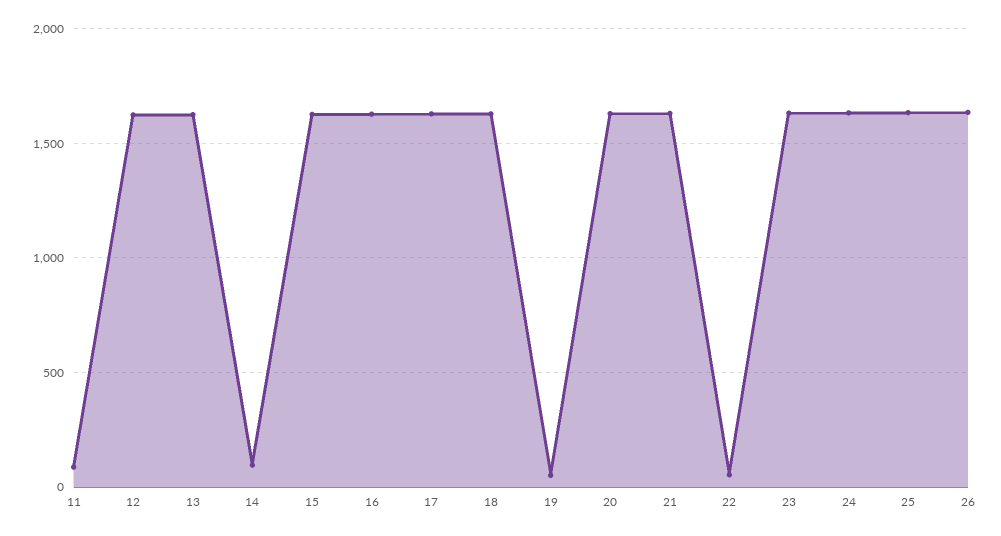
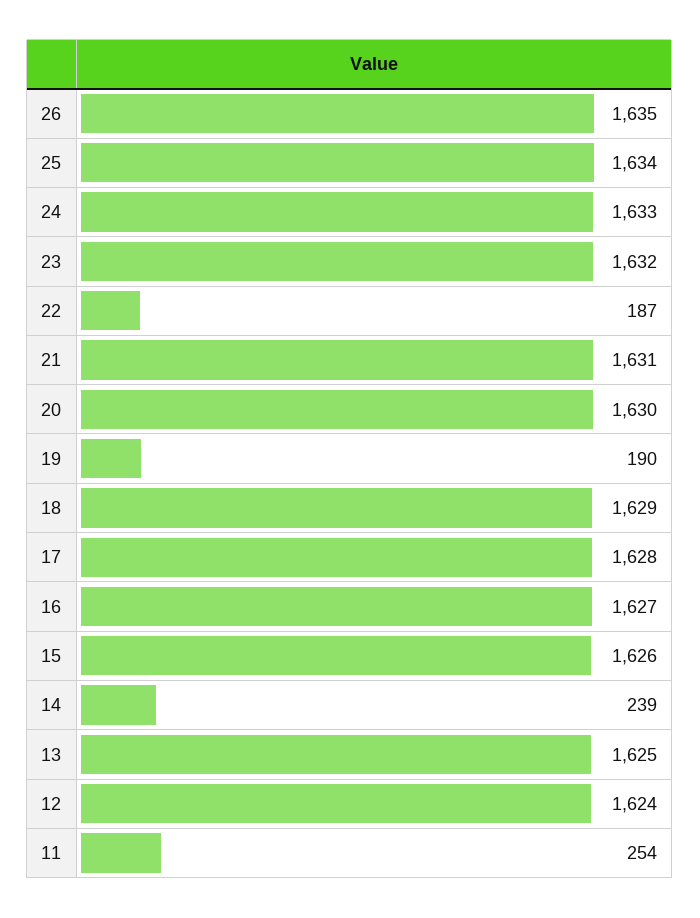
11: 100 -> 254
14: 100 -> 239
19: 50 -> 190
22: 50 -> 187

